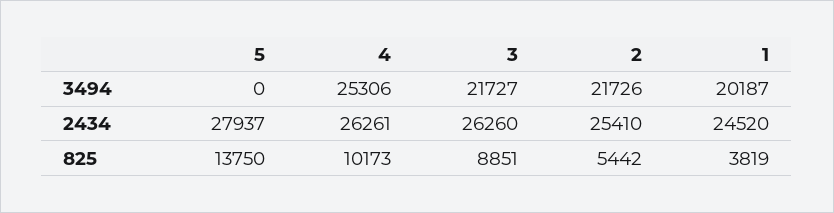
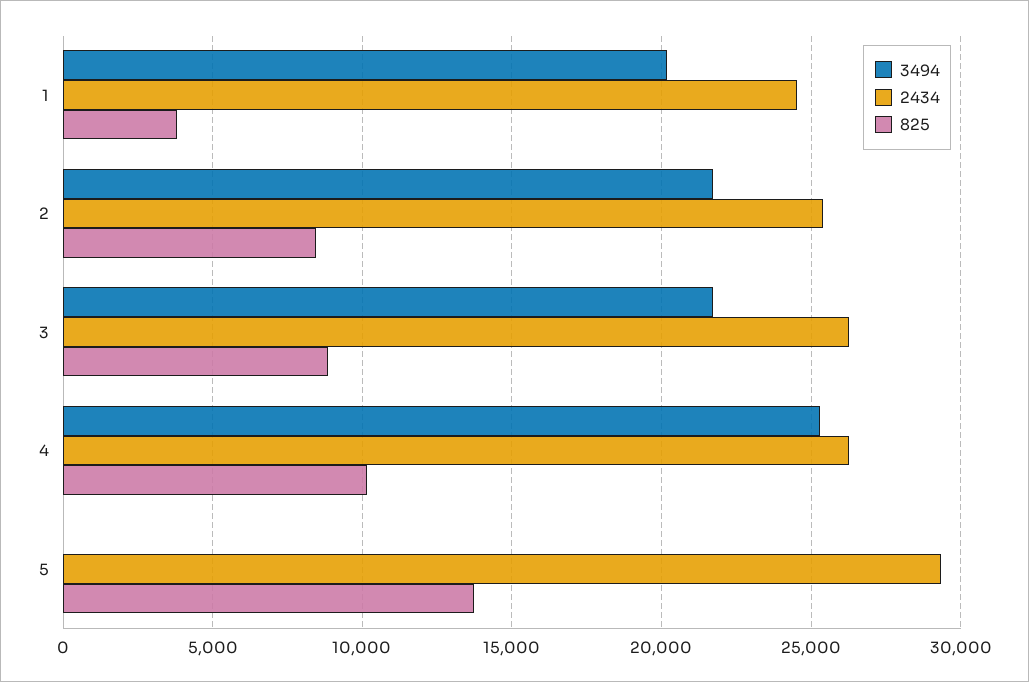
2434, 5: 27937 -> 29500
825, 2: 5442 -> 8500

